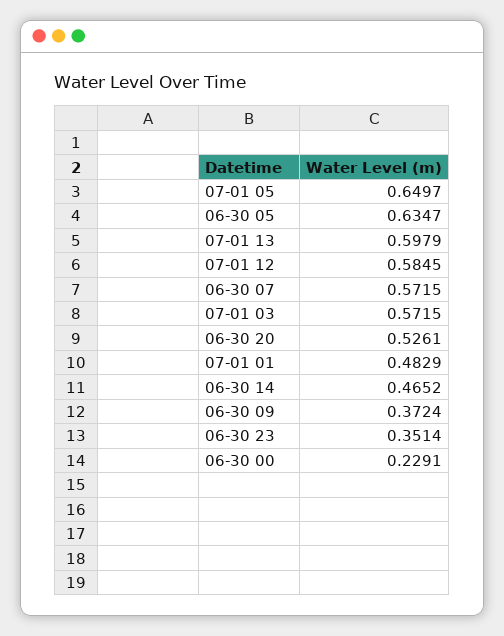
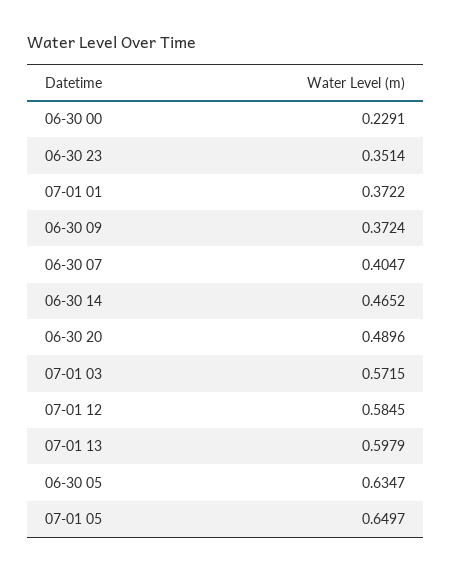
06-30 07: 0.5715 -> 0.4047
06-30 20: 0.5261 -> 0.4896
07-01 01: 0.4829 -> 0.3722

